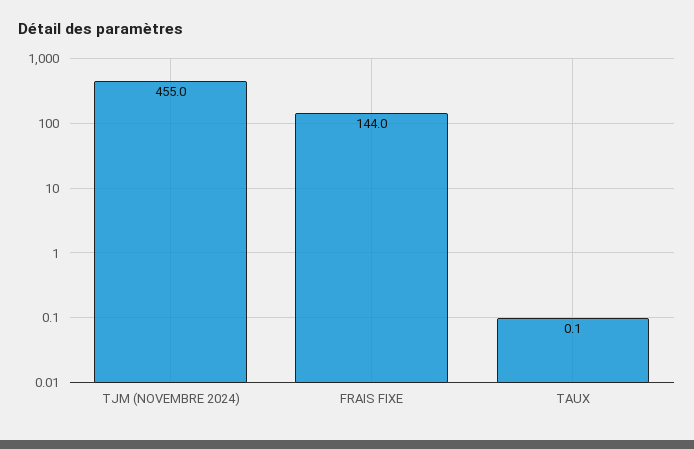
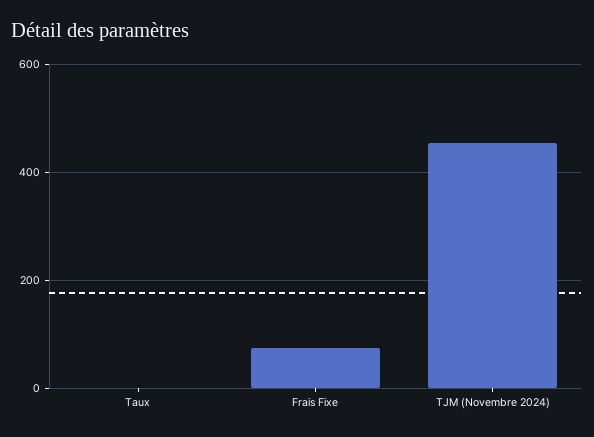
FRAIS FIXE: 144 -> 80

